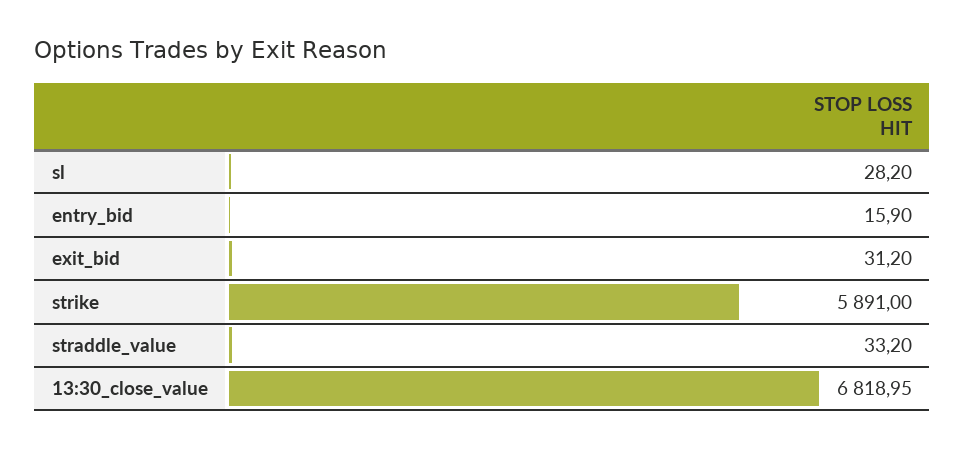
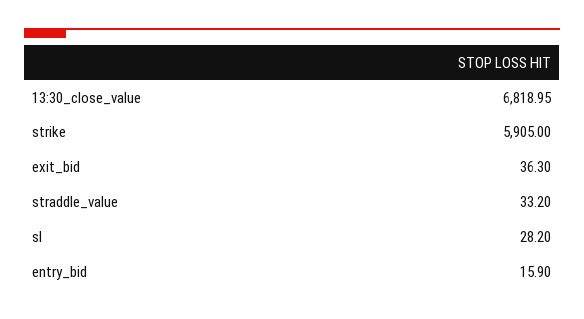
exit_bid: 31.2 -> 36.3
strike: 5891 -> 5905

